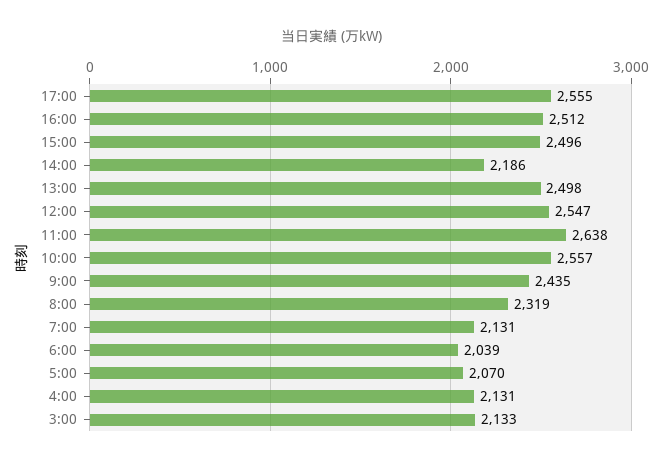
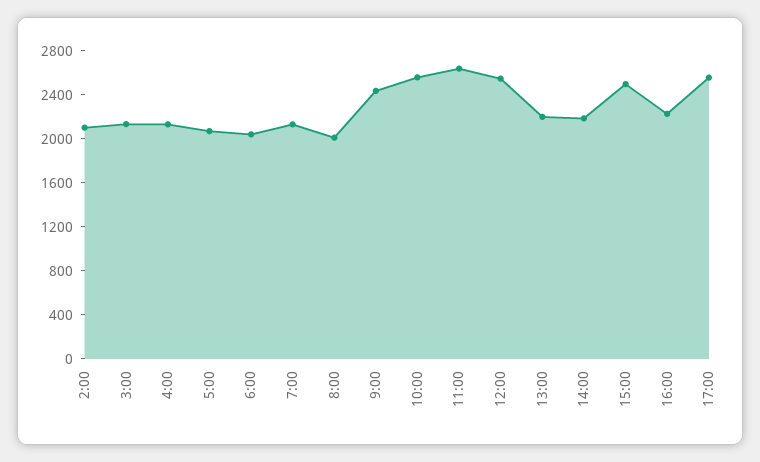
16:00: 2512 -> 2200
13:00: 2498 -> 2200
8:00: 2319 -> 2000
2:00: none -> 2100

